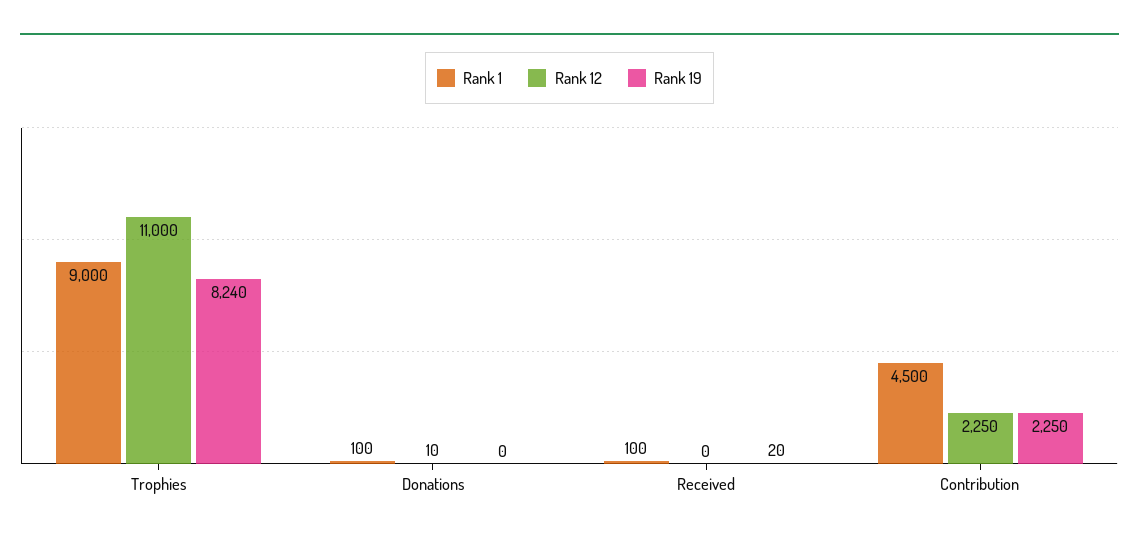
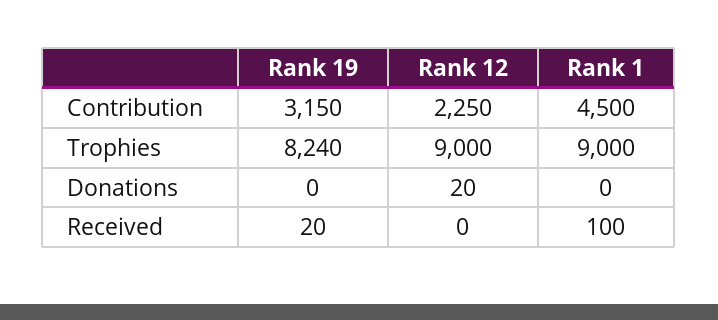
Rank 12, Trophies: 11000 -> 9000
Rank 1, Donations: 100 -> 0
Rank 12, Donations: 10 -> 20
Rank 19, Contribution: 2250 -> 3150

